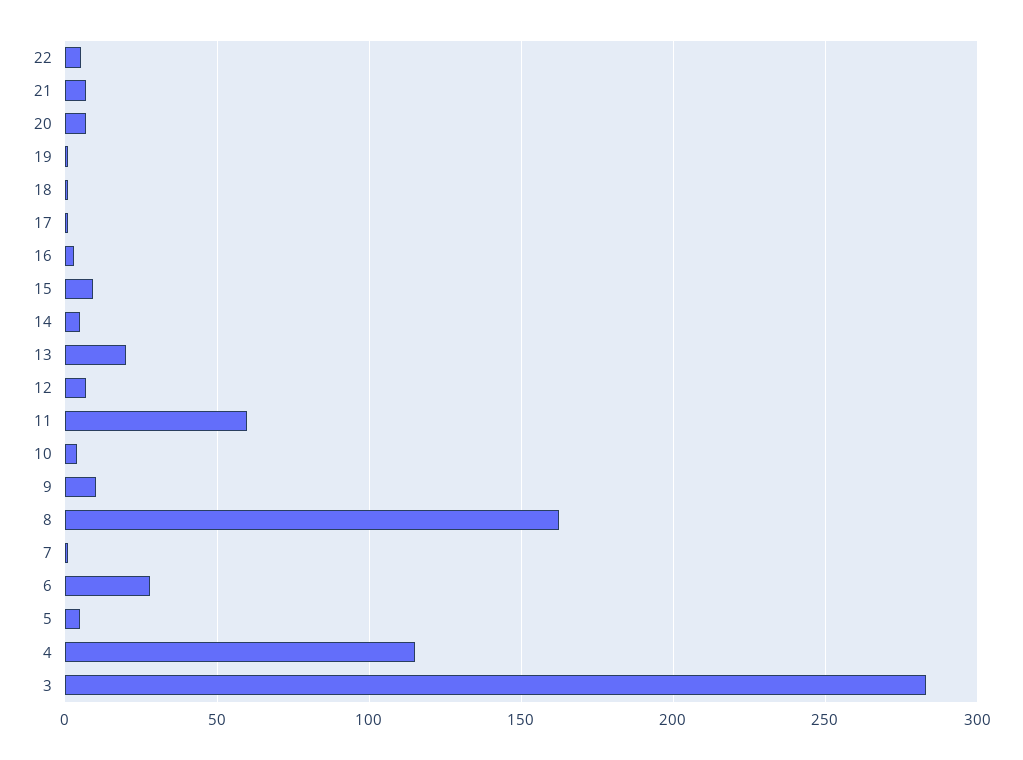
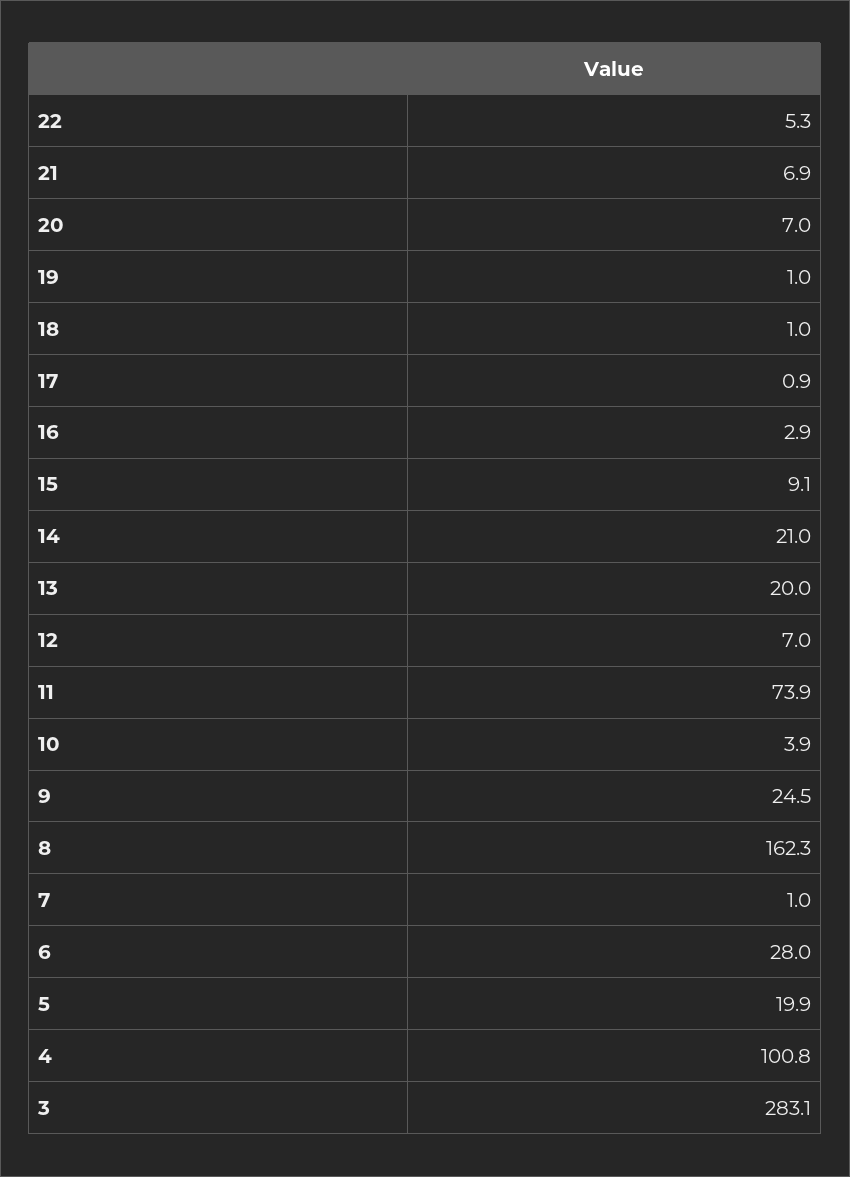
14: 5 -> 21
11: 60 -> 73.9
9: 10 -> 24.5
5: 5 -> 19.9
4: 115 -> 100.8

